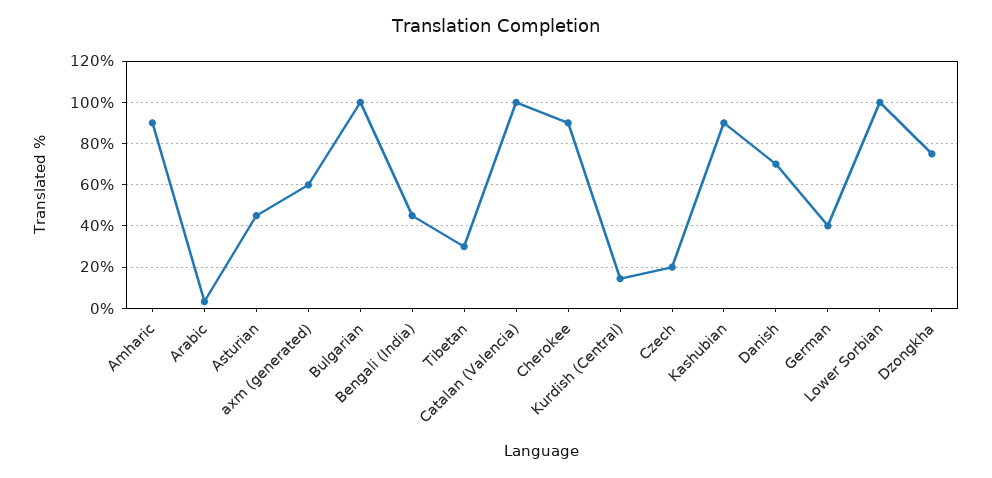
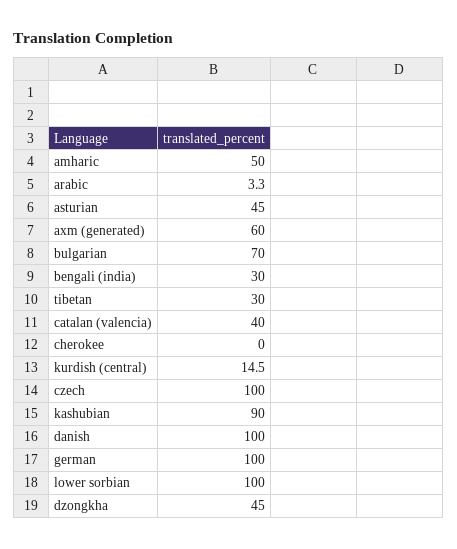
Amharic: 90 -> 50
Bulgarian: 100 -> 70
Bengali (India): 45 -> 30
Catalan (Valencia): 100 -> 40
Cherokee: 90 -> 0
Czech: 20 -> 100
Danish: 70 -> 100
German: 40 -> 100
Dzongkha: 75 -> 45

